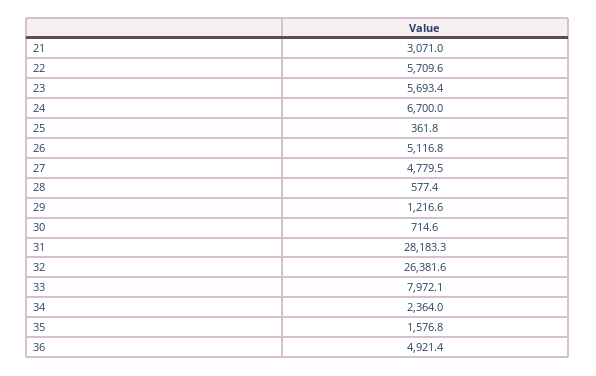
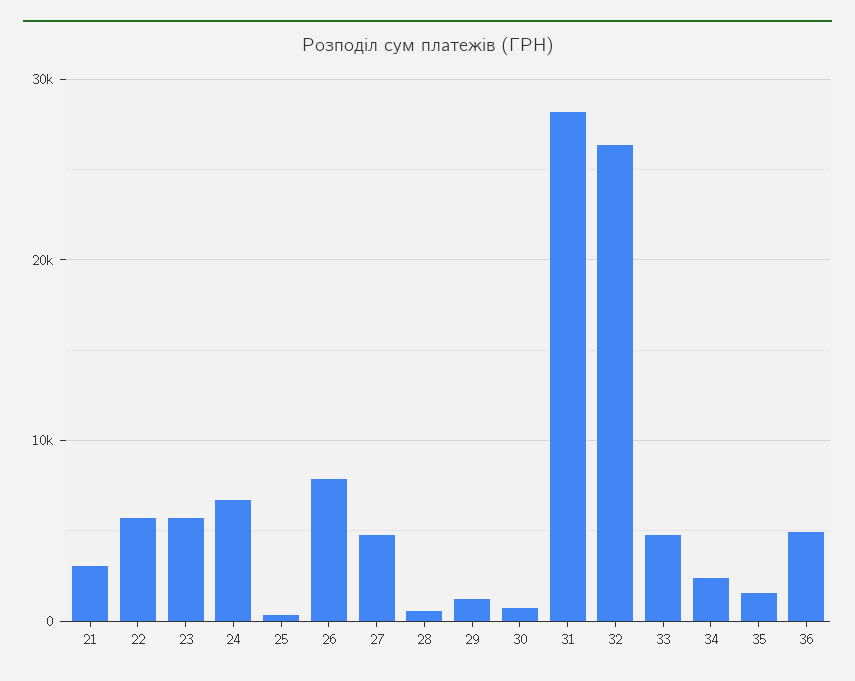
26: 5116.8 -> 8000
33: 7972.1 -> 5000

